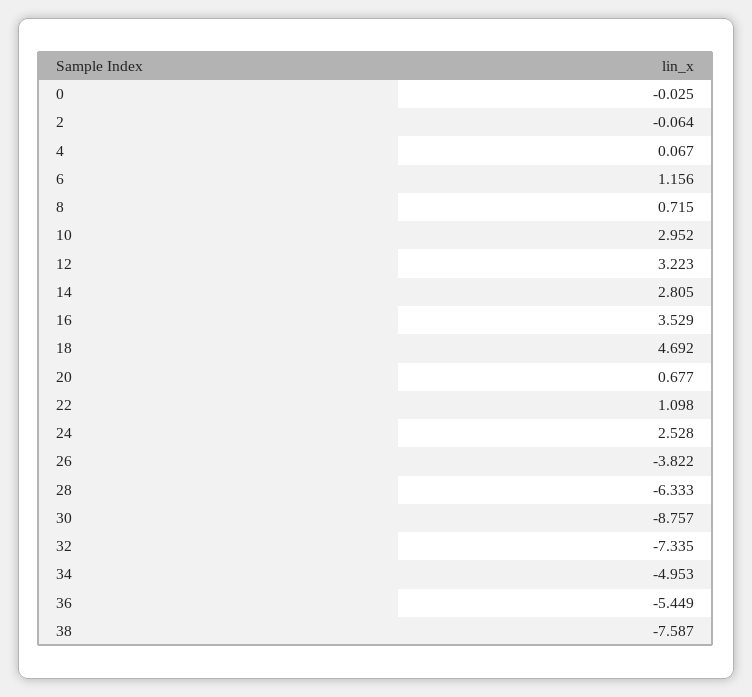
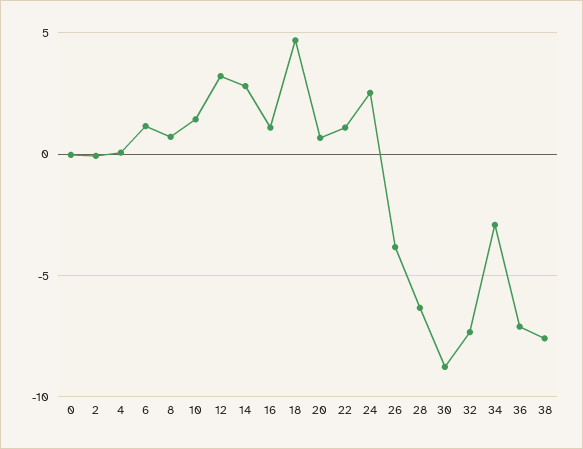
10: 2.952 -> 1.5
16: 3.529 -> 1
34: -4.953 -> -3
36: -5.449 -> -7

